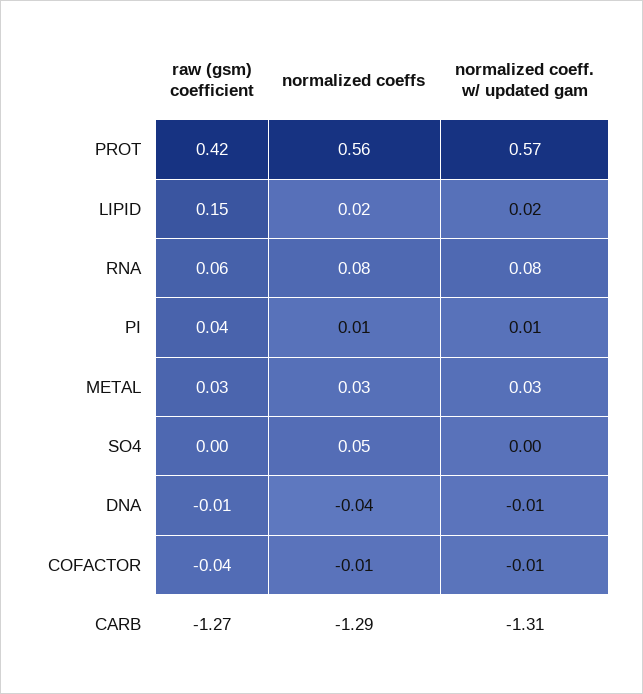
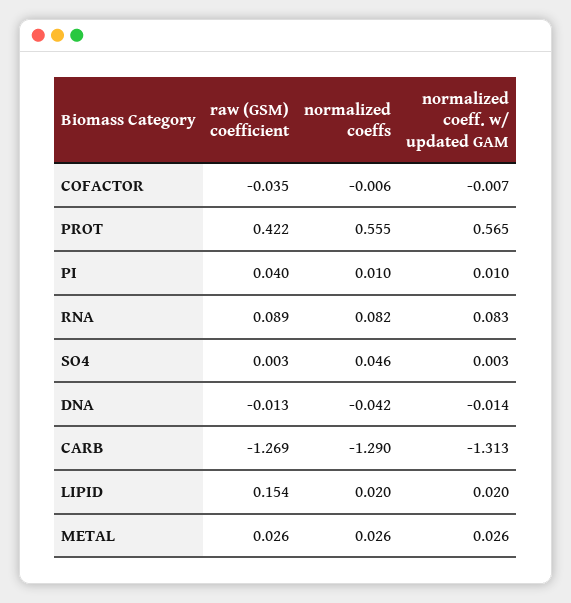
raw (gsm) coefficient, RNA: 0.06 -> 0.089

